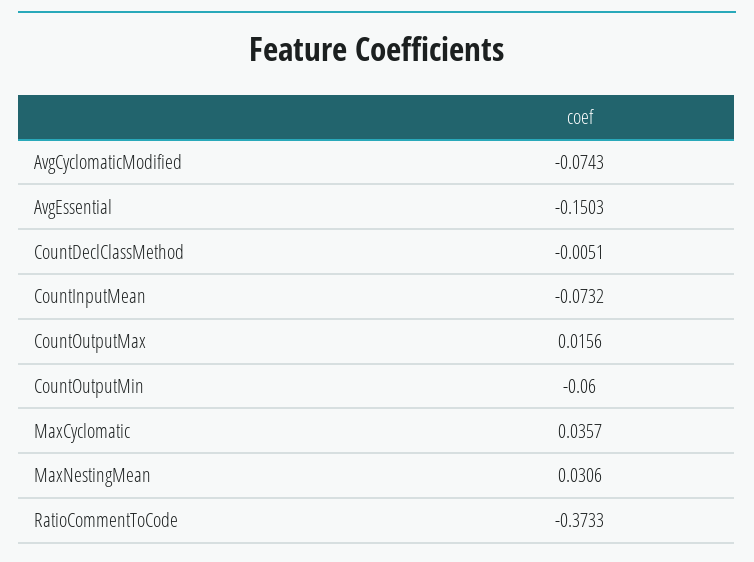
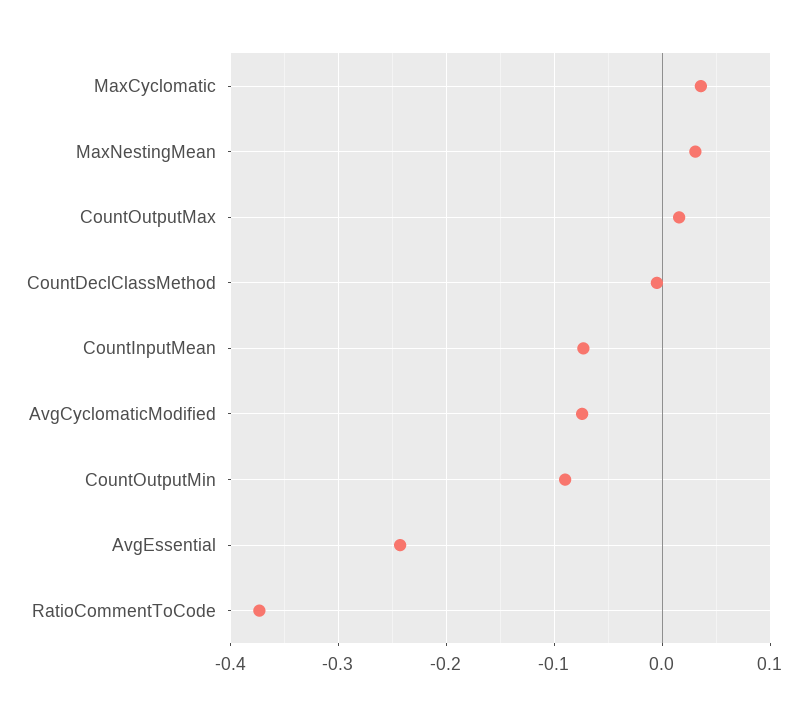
AvgEssential: -0.1503 -> -0.24
CountOutputMin: -0.06 -> -0.09

